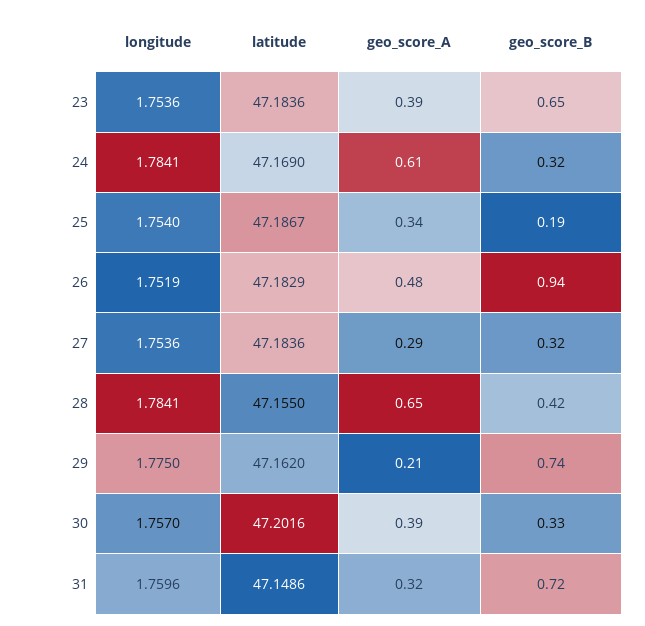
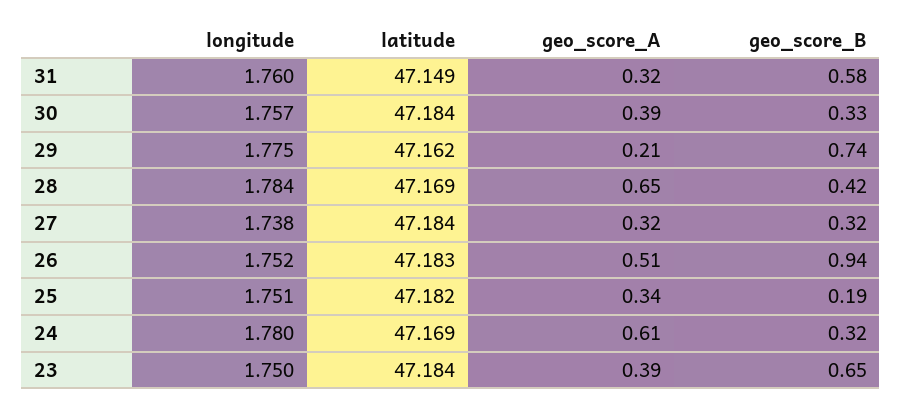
longitude, 23: 1.7536 -> 1.75
longitude, 24: 1.7841 -> 1.78
longitude, 25: 1.754 -> 1.751
latitude, 25: 47.1867 -> 47.182
geo_score_A, 26: 0.48 -> 0.51
longitude, 27: 1.7536 -> 1.738
geo_score_A, 27: 0.29 -> 0.32
latitude, 28: 47.155 -> 47.169
latitude, 30: 47.2016 -> 47.184
geo_score_B, 31: 0.72 -> 0.58

